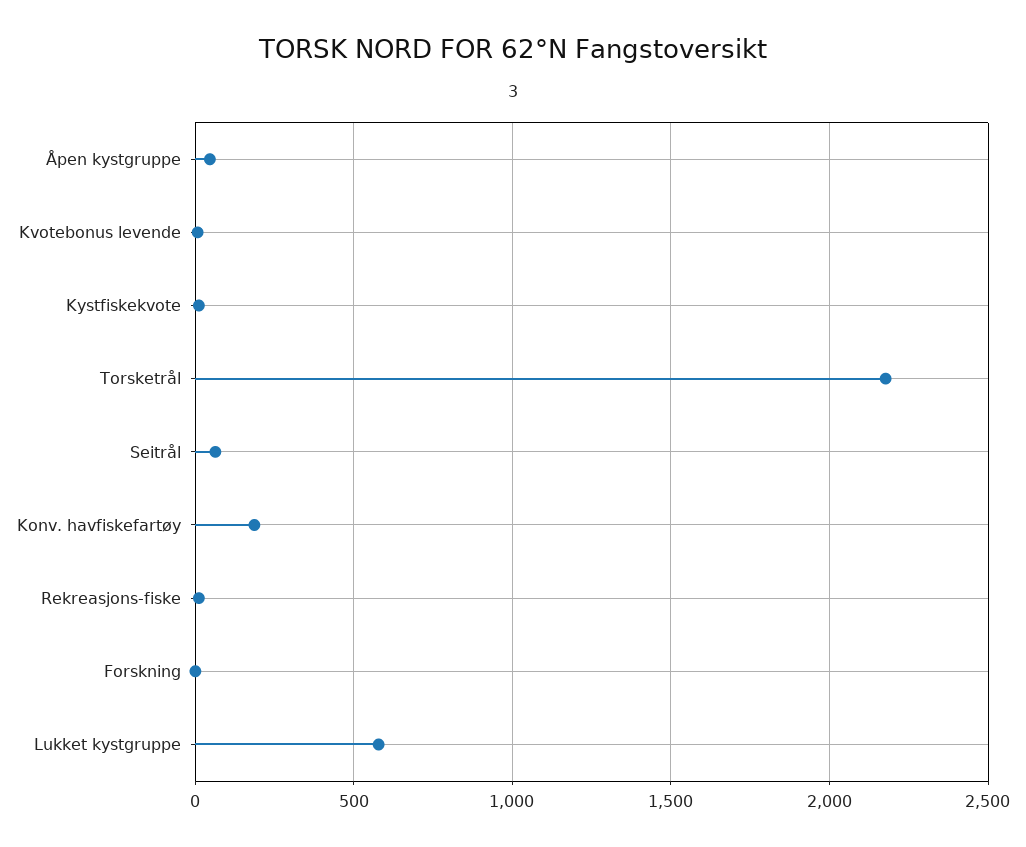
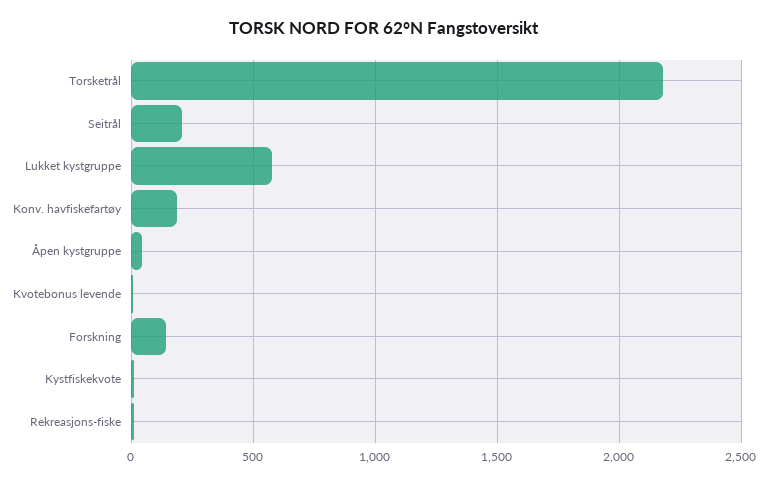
Seitrål: 50 -> 200
Forskning: 0 -> 150

